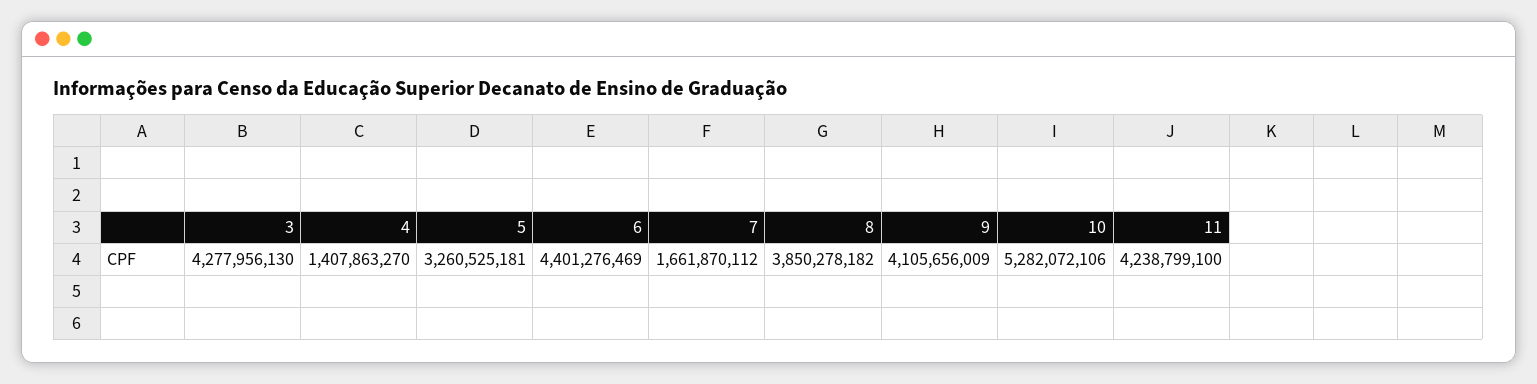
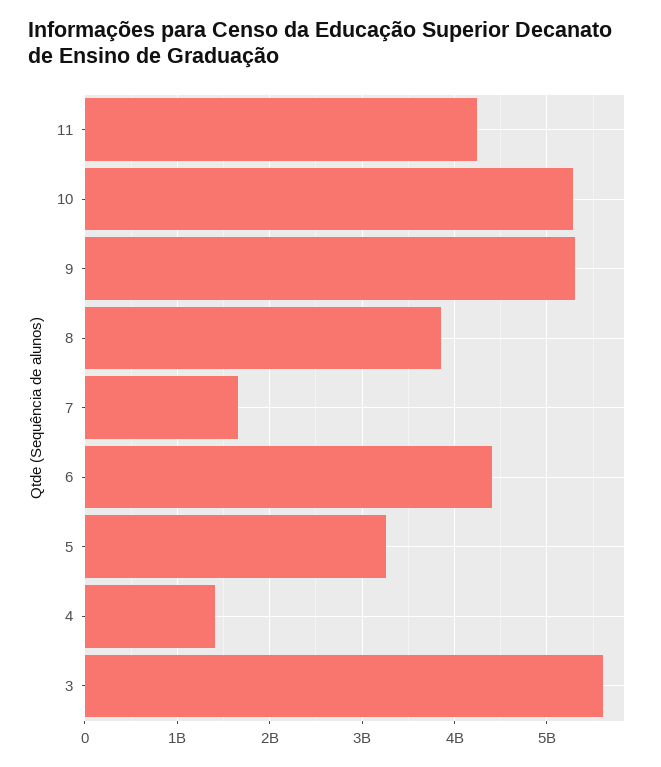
3: 4277956130 -> 5600000000
9: 4105656009 -> 5300000000

